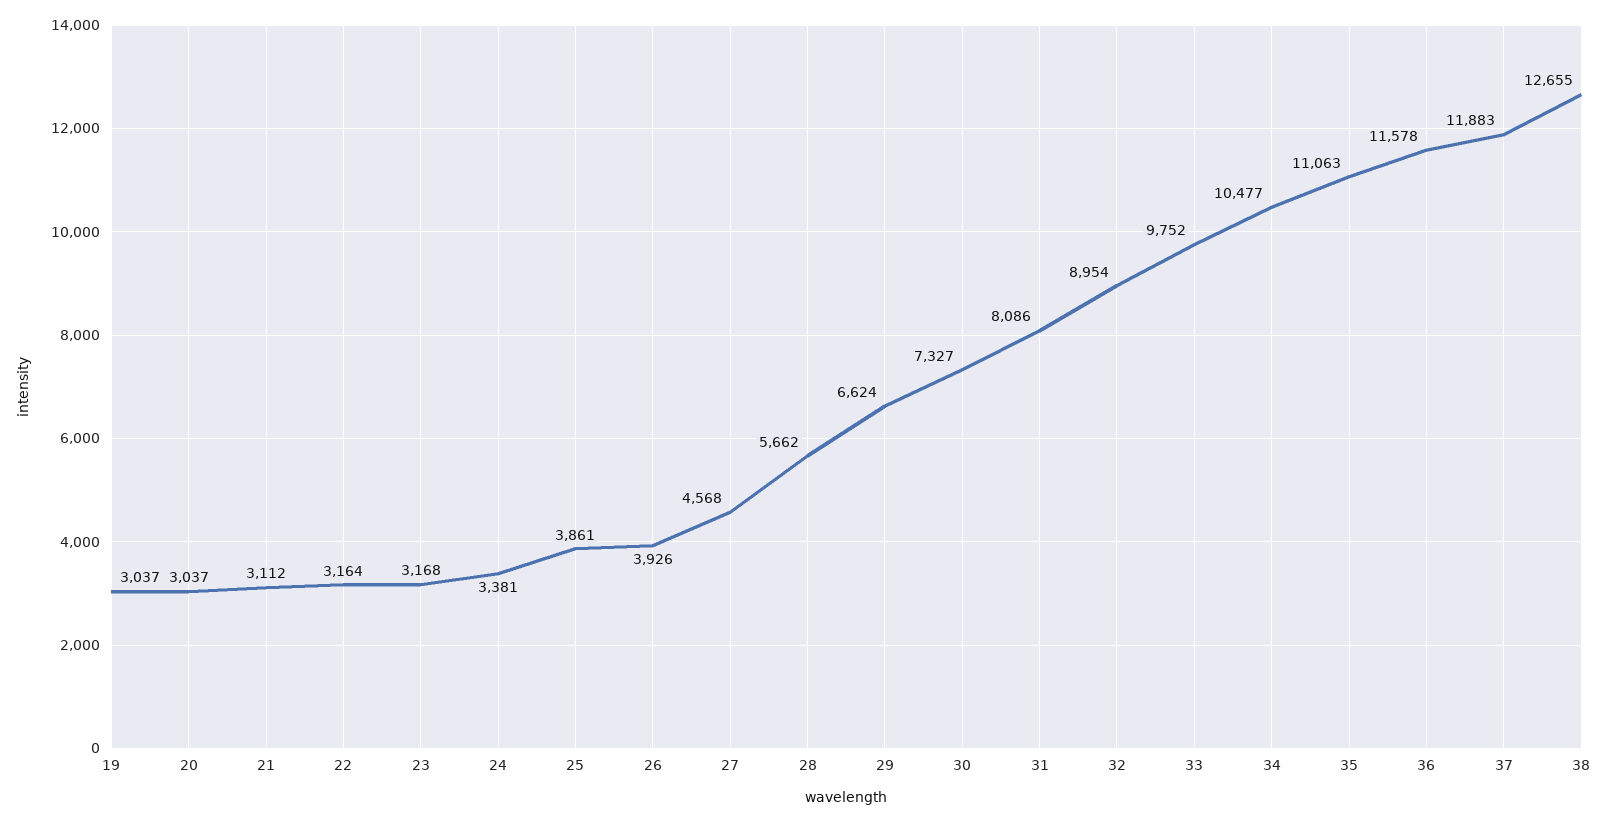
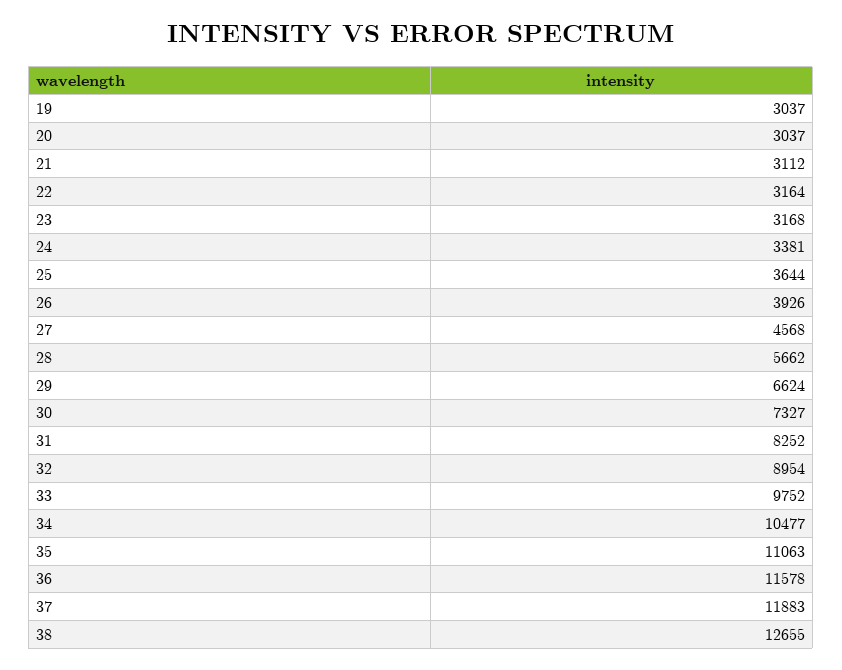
25: 3861 -> 3644
31: 8086 -> 8252

